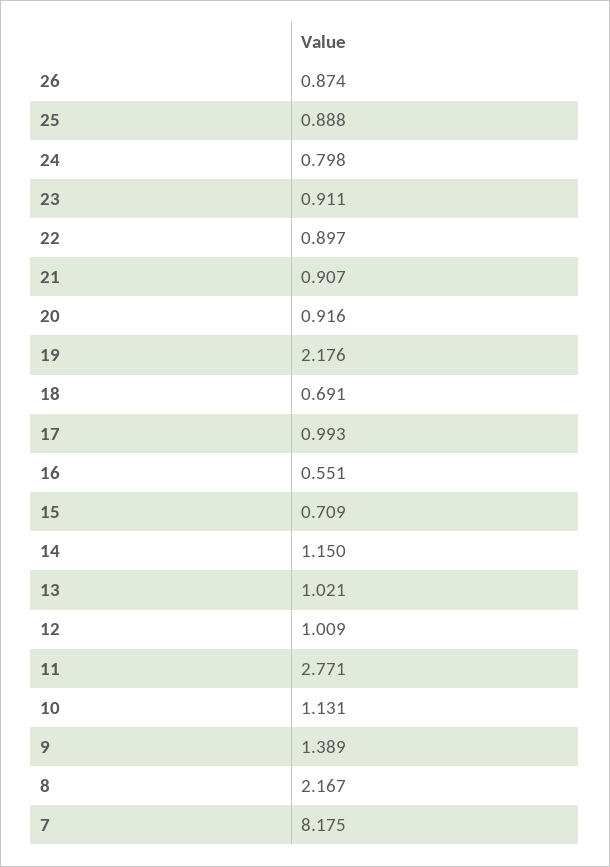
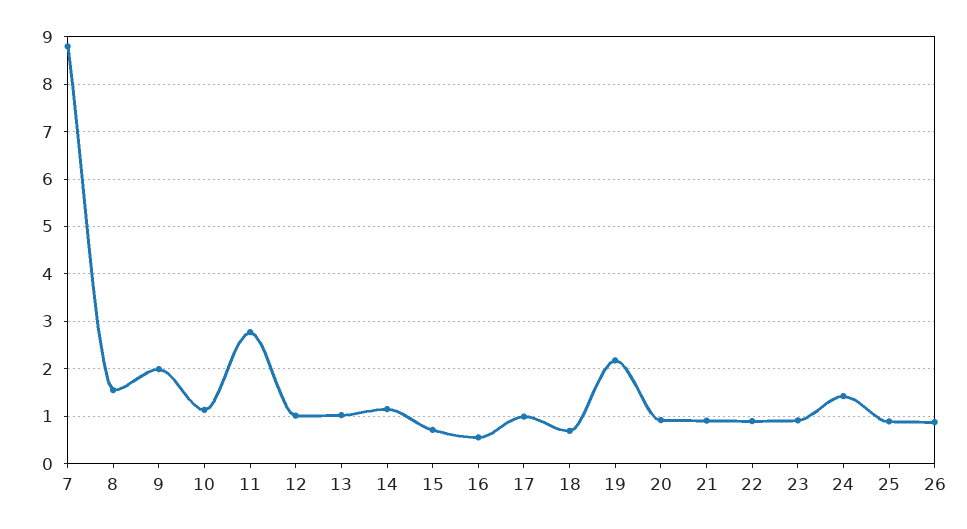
24: 0.798 -> 1.4
9: 1.389 -> 2
8: 2.167 -> 1.6
7: 8.175 -> 8.8

